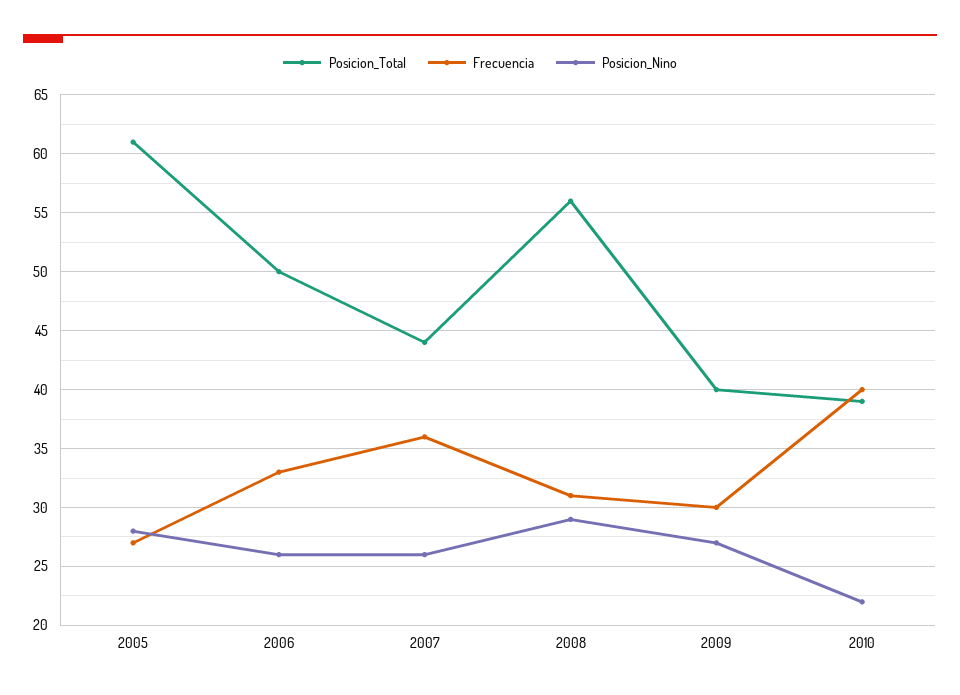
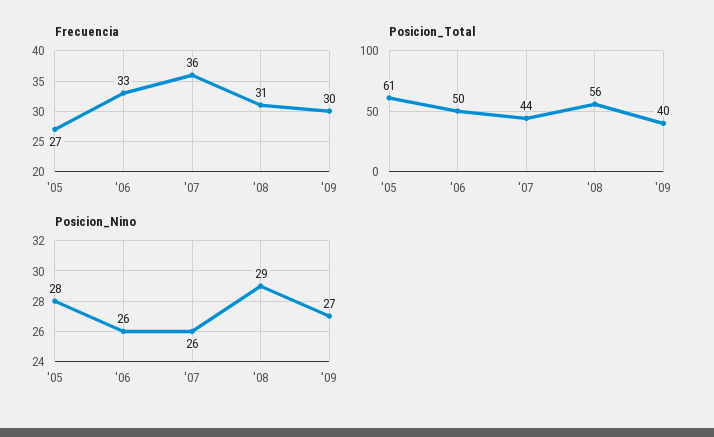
Posicion_Total, 2010: 39 -> none
Frecuencia, 2010: 40 -> none
Posicion_Nino, 2010: 22 -> none

